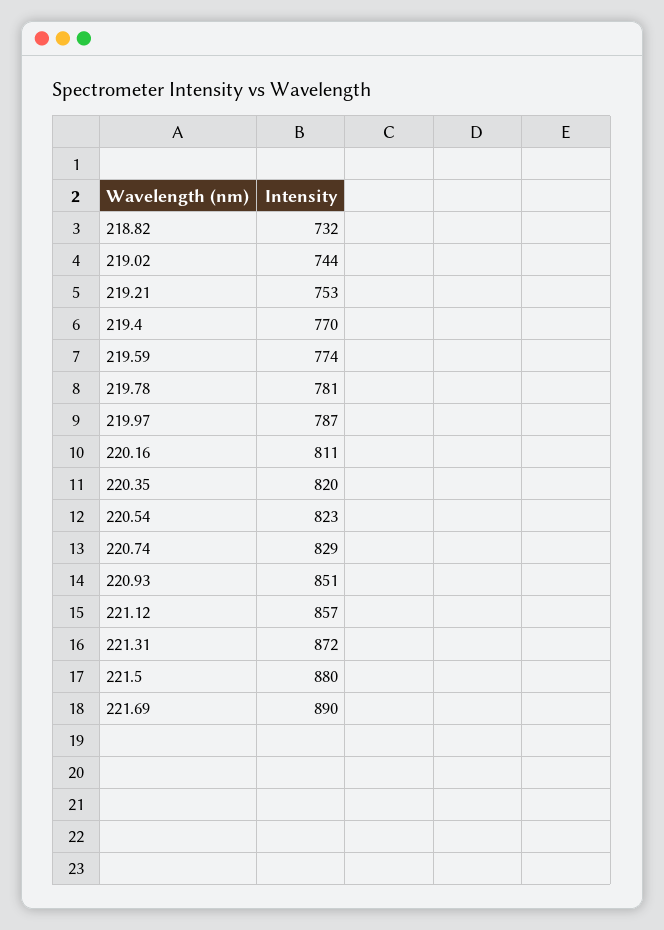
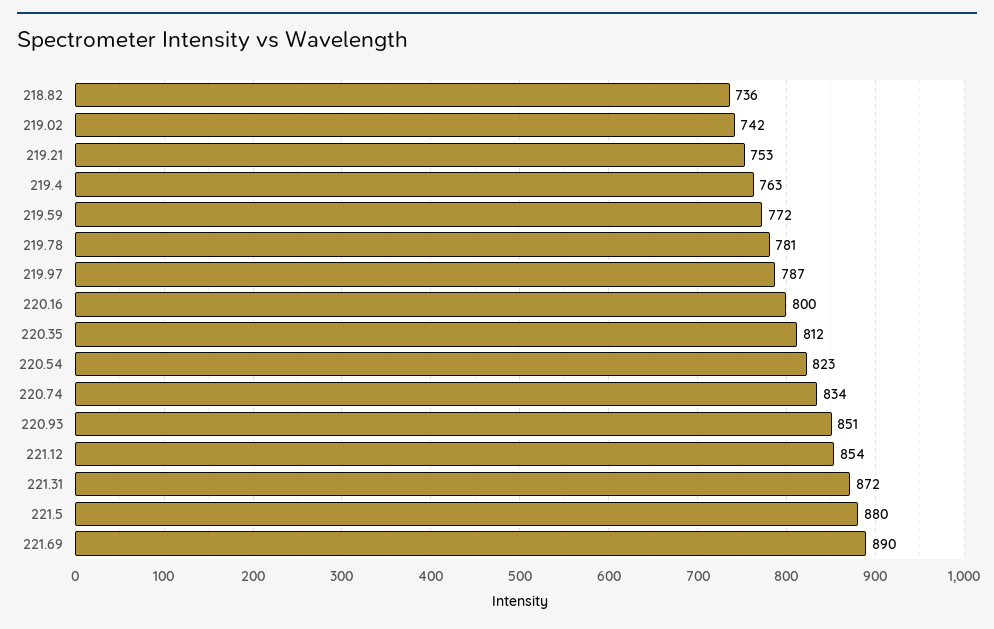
218.82: 732 -> 736
219.02: 744 -> 742
219.4: 770 -> 763
219.59: 774 -> 772
220.16: 811 -> 800
220.35: 820 -> 812
220.74: 829 -> 834
221.12: 857 -> 854

